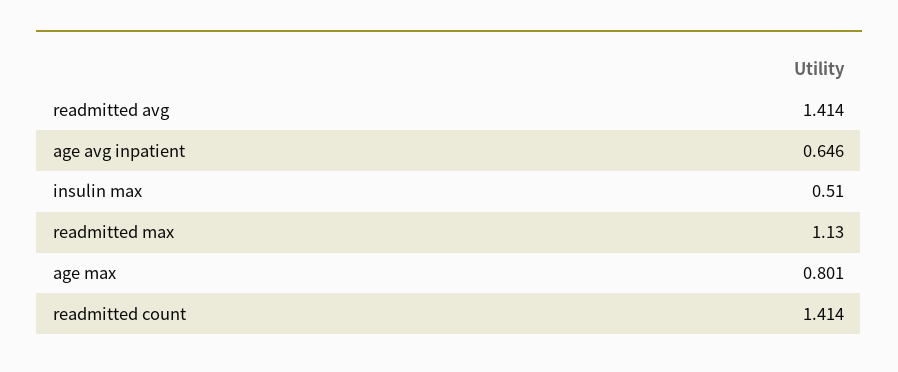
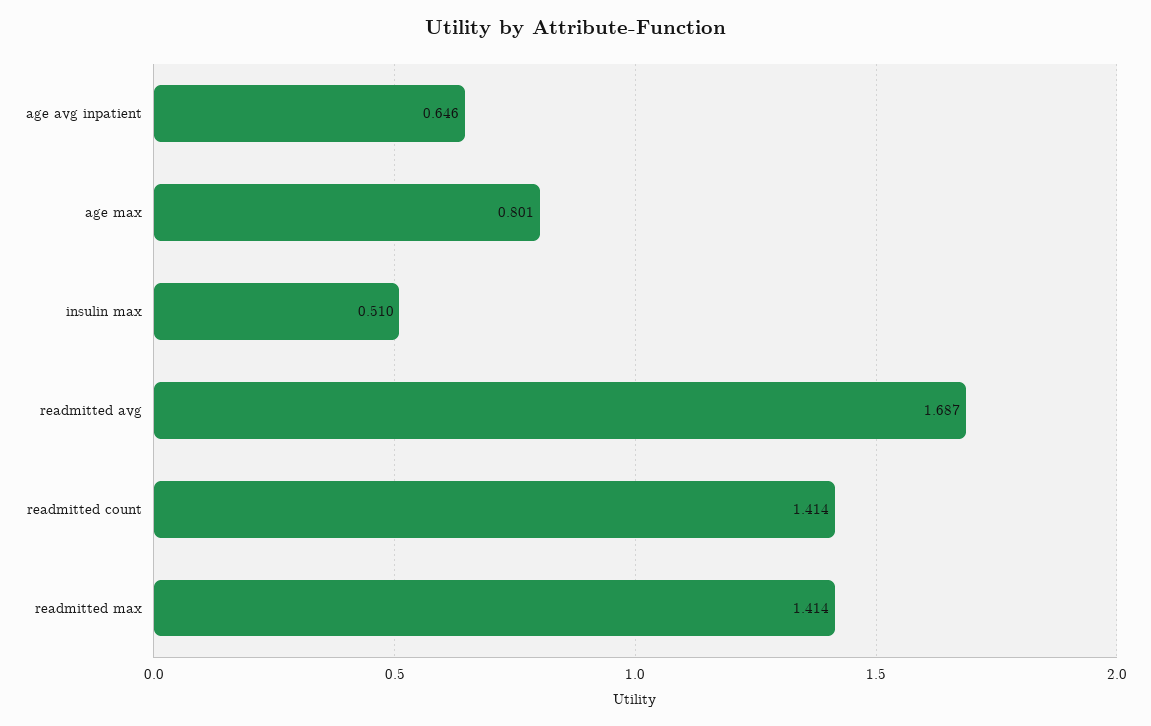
readmitted avg: 1.414 -> 1.687
readmitted max: 1.13 -> 1.414

